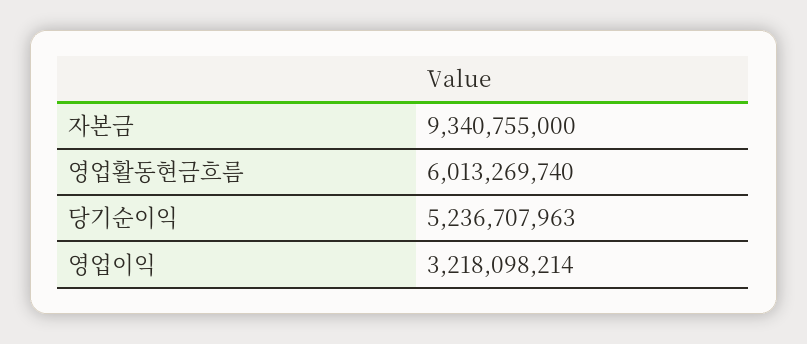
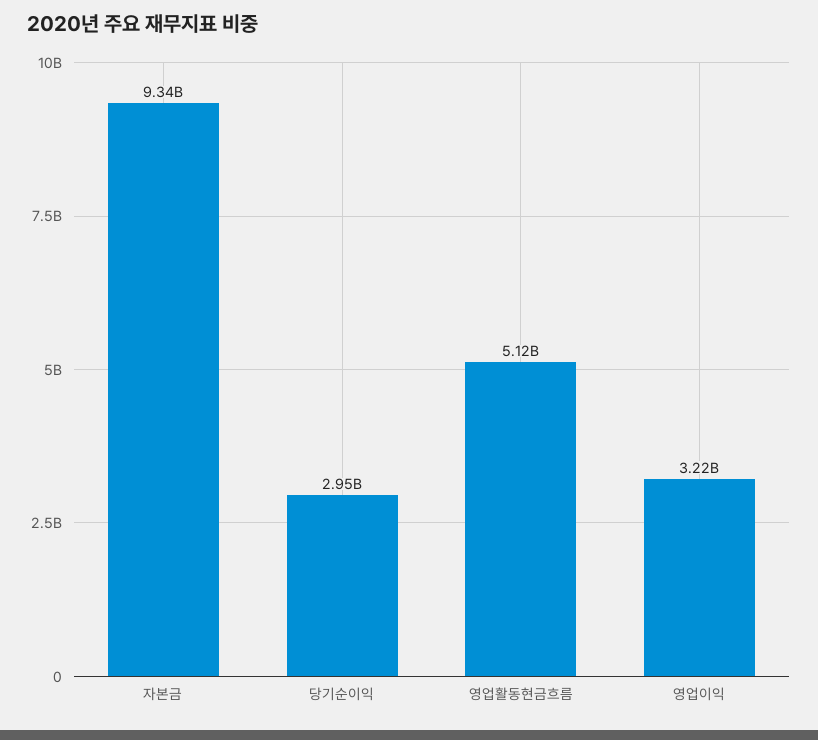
영업활동현금흐름: 6013269740 -> 5120000000
당기순이익: 5236707963 -> 2950000000

